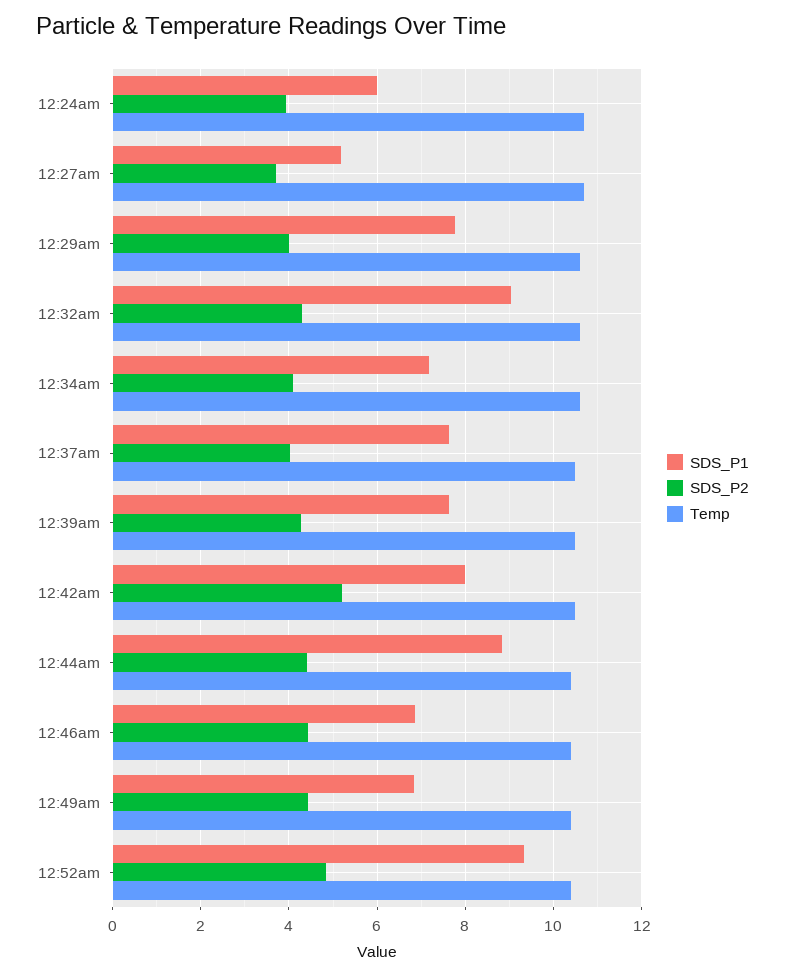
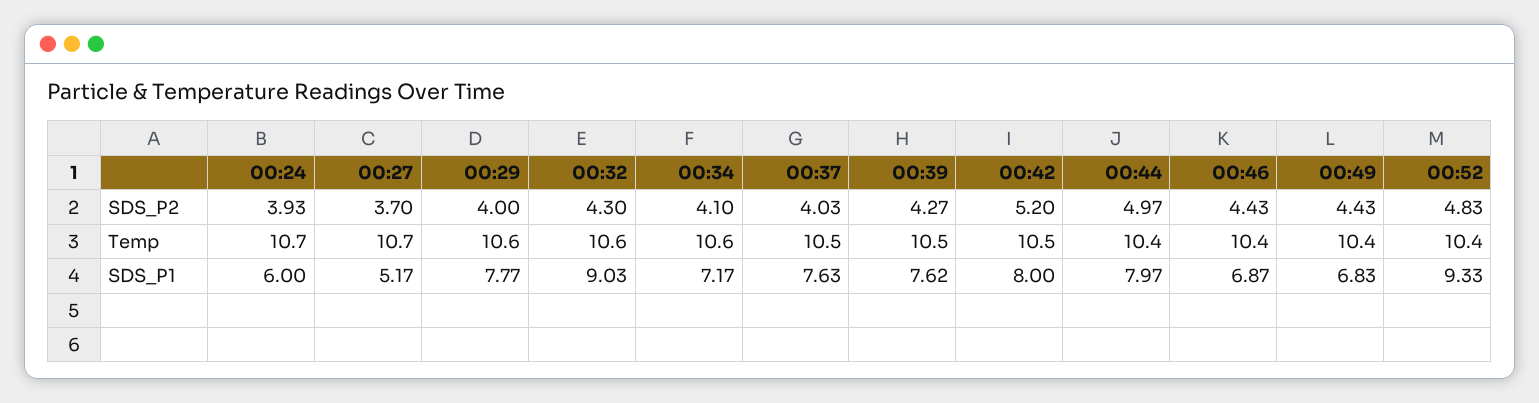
SDS_P1, 12:44am: 8.8 -> 7.97
SDS_P2, 12:44am: 4.4 -> 4.97

